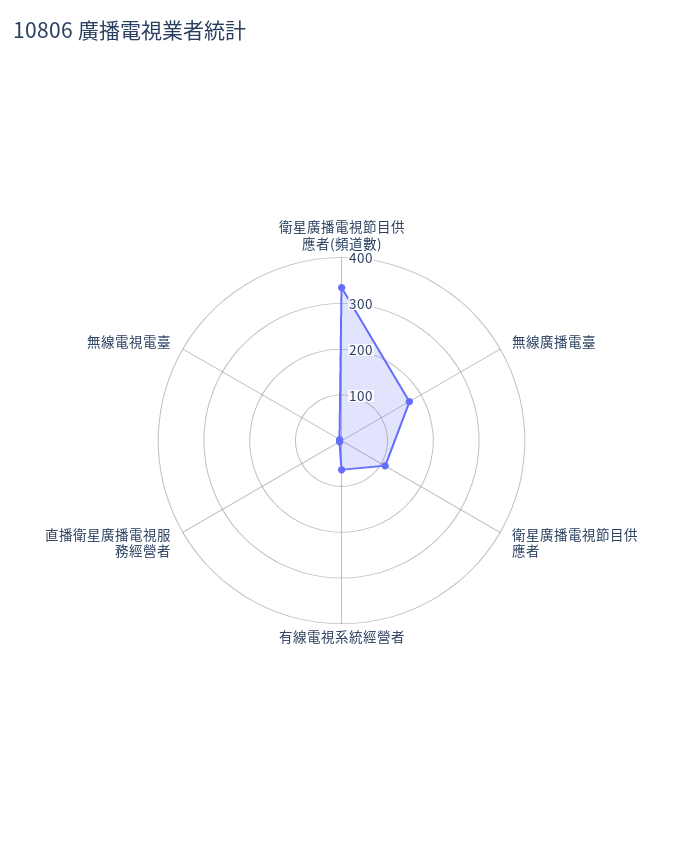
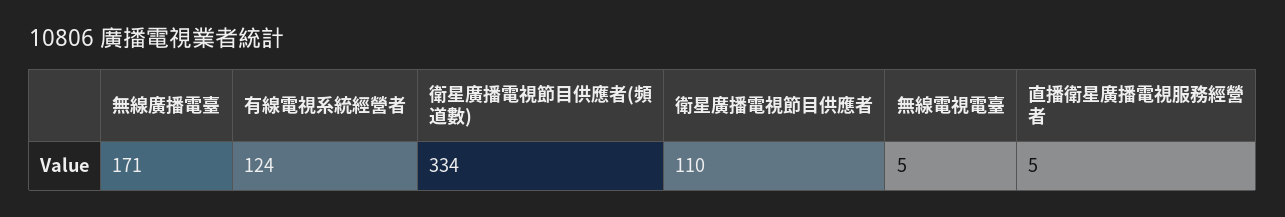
有線電視系統經營者: 60 -> 124

